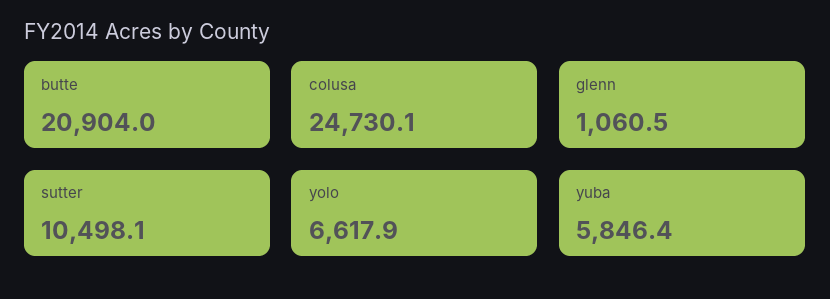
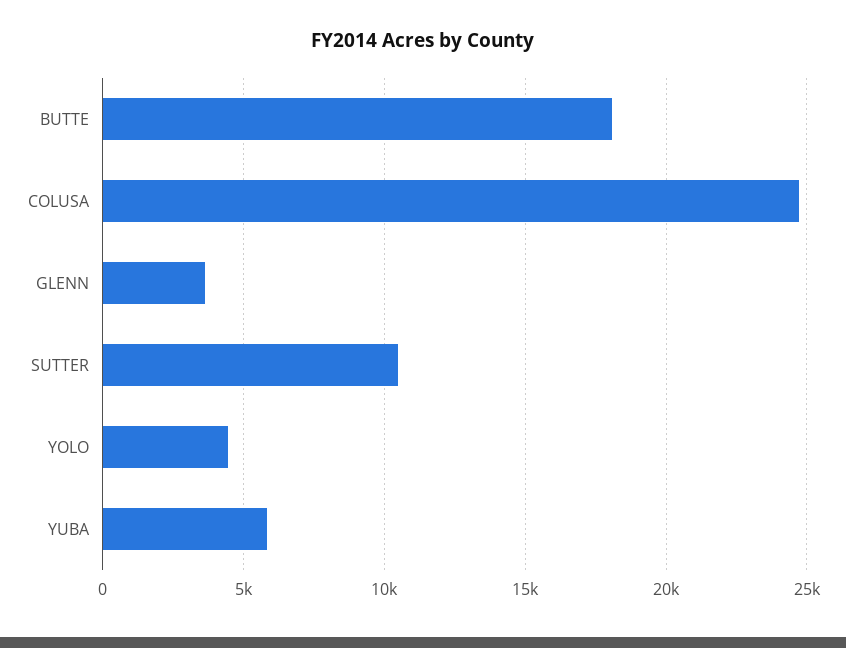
butte: 20904 -> 18000
glenn: 1060.5 -> 3500
yolo: 6617.9 -> 4500

